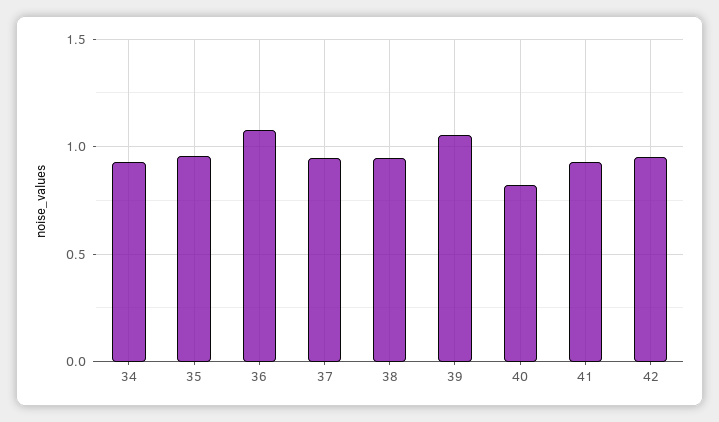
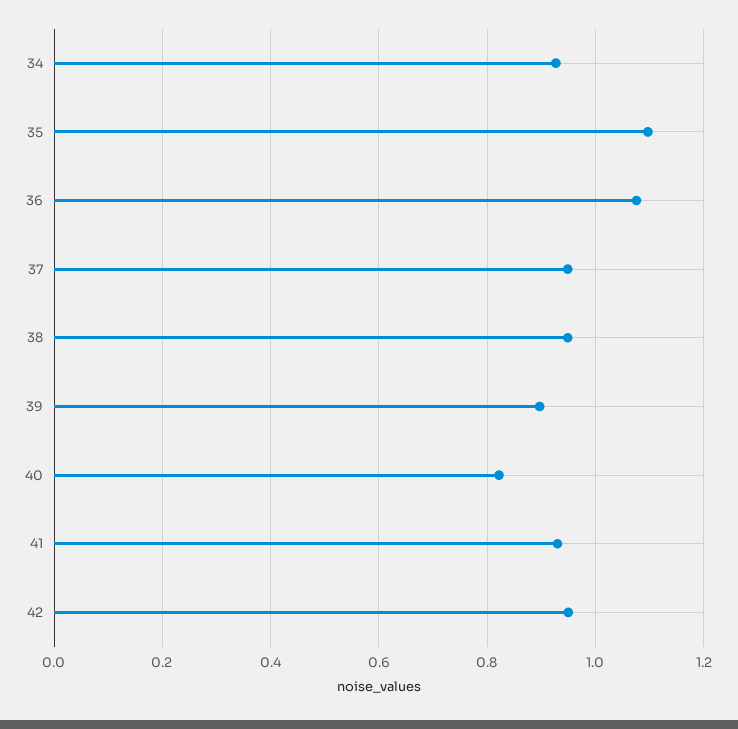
35: 0.95 -> 1.1
39: 1.05 -> 0.9

